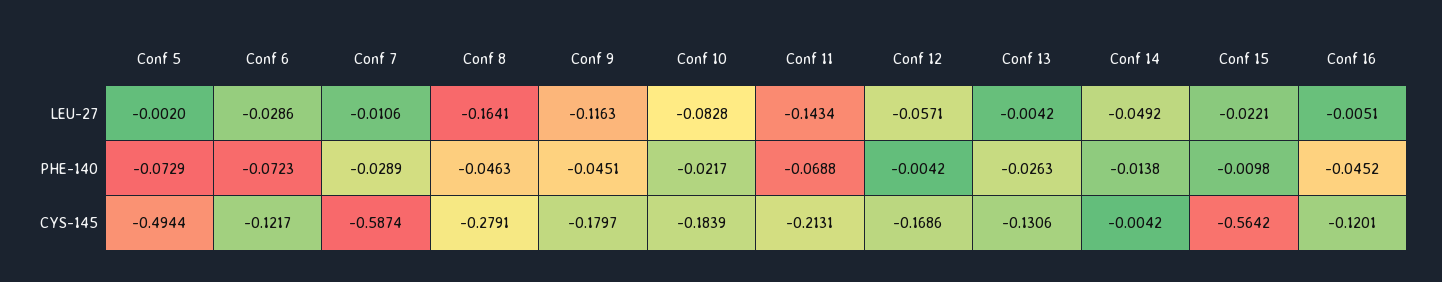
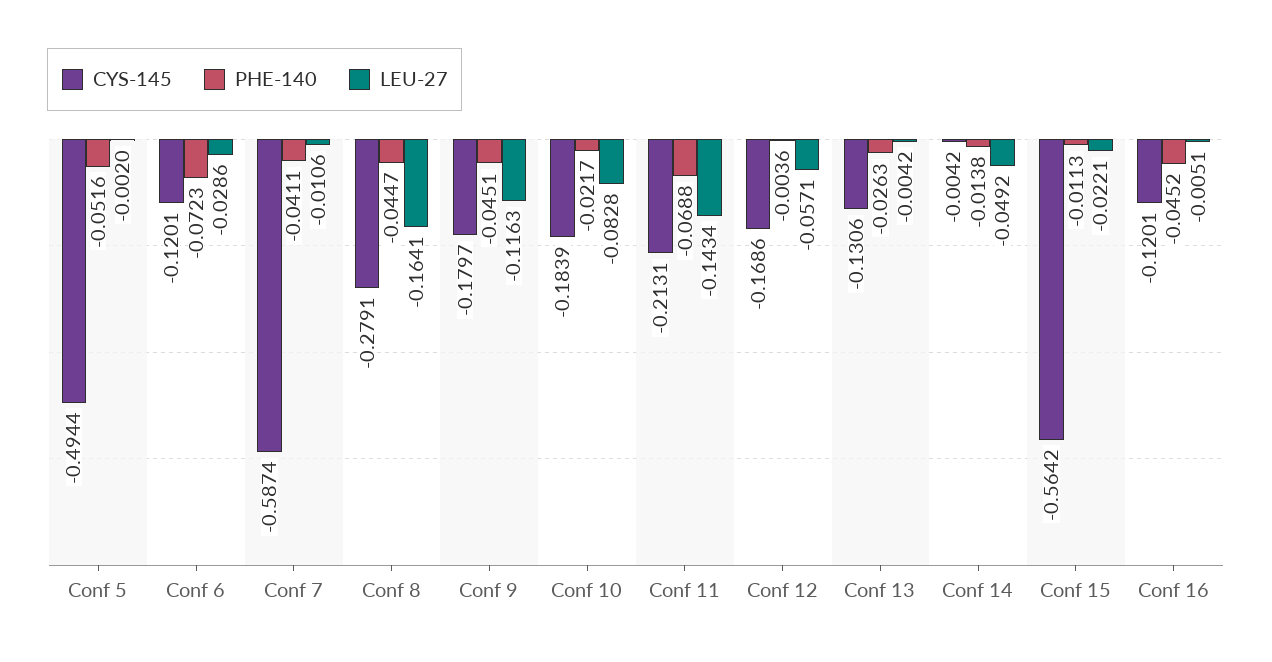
PHE-140, Conf 5: -0.0729 -> -0.0516
PHE-140, Conf 7: -0.0289 -> -0.0411
PHE-140, Conf 8: -0.0463 -> -0.0447
PHE-140, Conf 12: -0.0042 -> -0.0036
PHE-140, Conf 15: -0.0098 -> -0.0113
CYS-145, Conf 6: -0.1217 -> -0.1201

